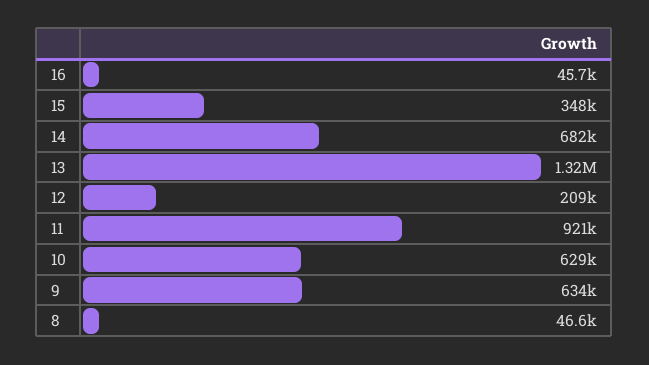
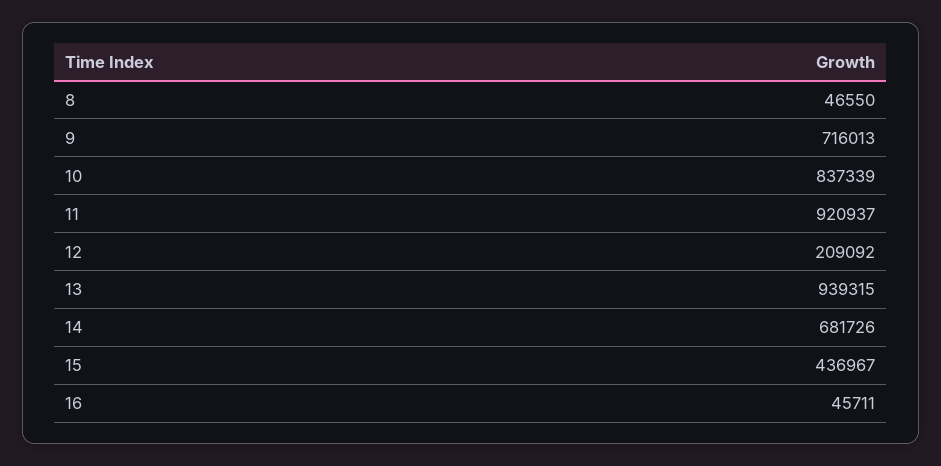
15: 348000 -> 436967
13: 1320000 -> 939315
10: 629000 -> 837339
9: 634000 -> 716013

